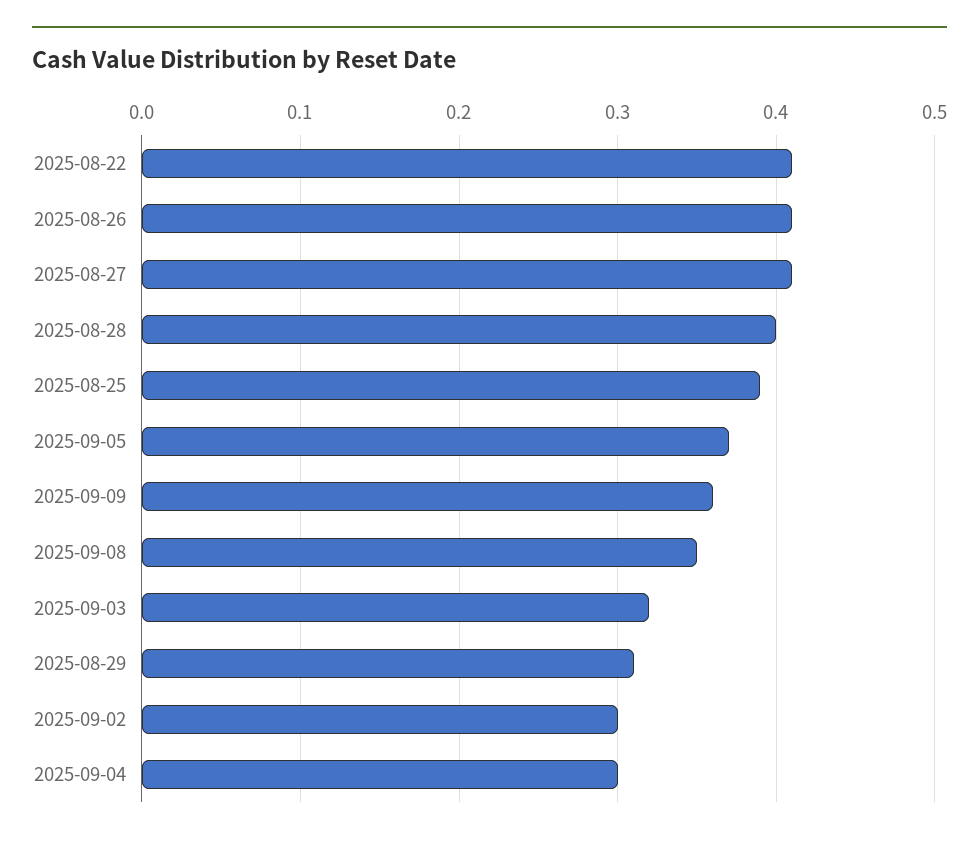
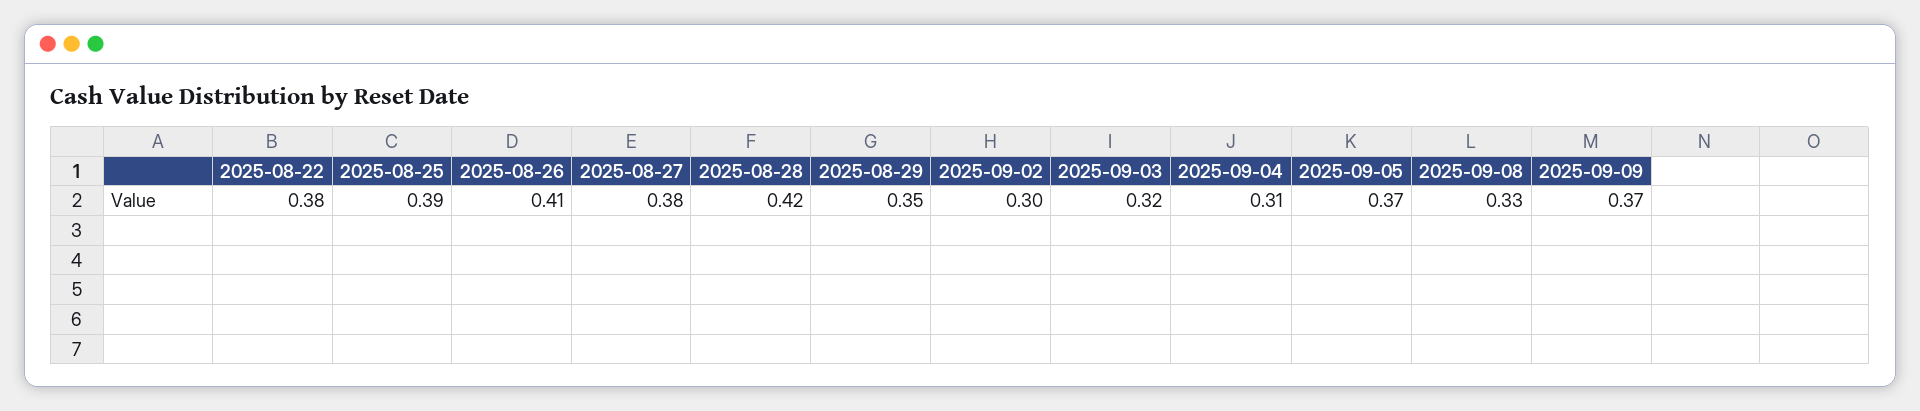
2025-08-22: 0.41 -> 0.38
2025-08-27: 0.41 -> 0.38
2025-08-28: 0.4 -> 0.42
2025-09-09: 0.36 -> 0.37
2025-09-08: 0.35 -> 0.33
2025-08-29: 0.31 -> 0.35
2025-09-04: 0.3 -> 0.31

